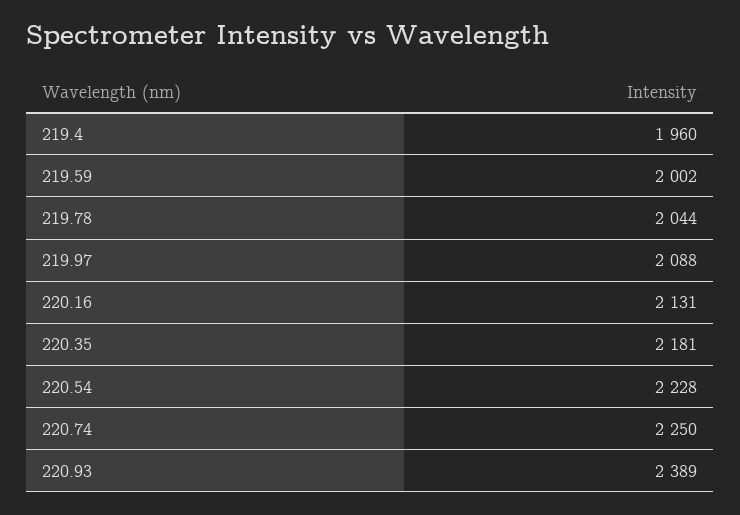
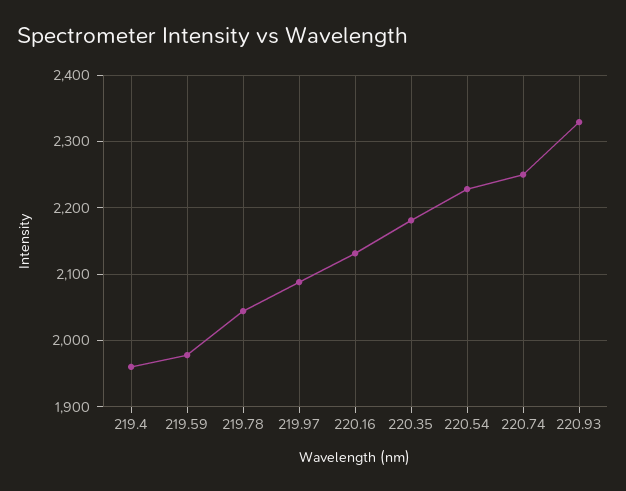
219.59: 2002 -> 1980
220.93: 2389 -> 2330

